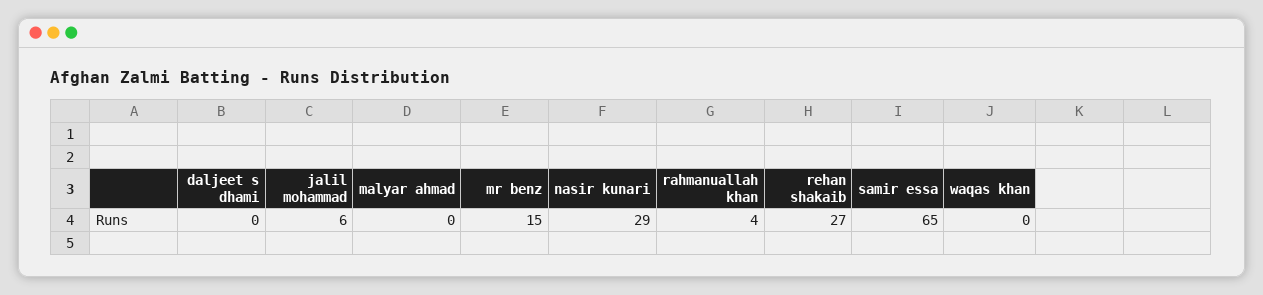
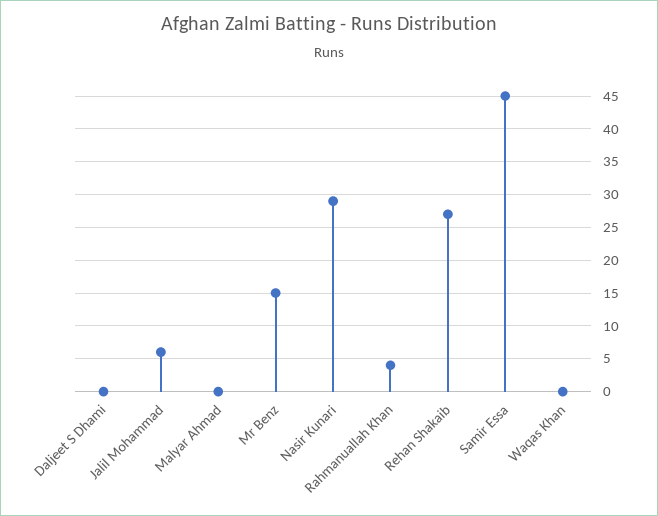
samir essa: 65 -> 45

